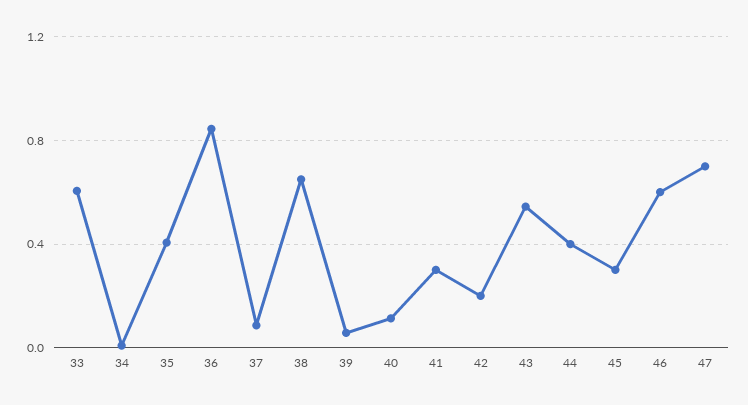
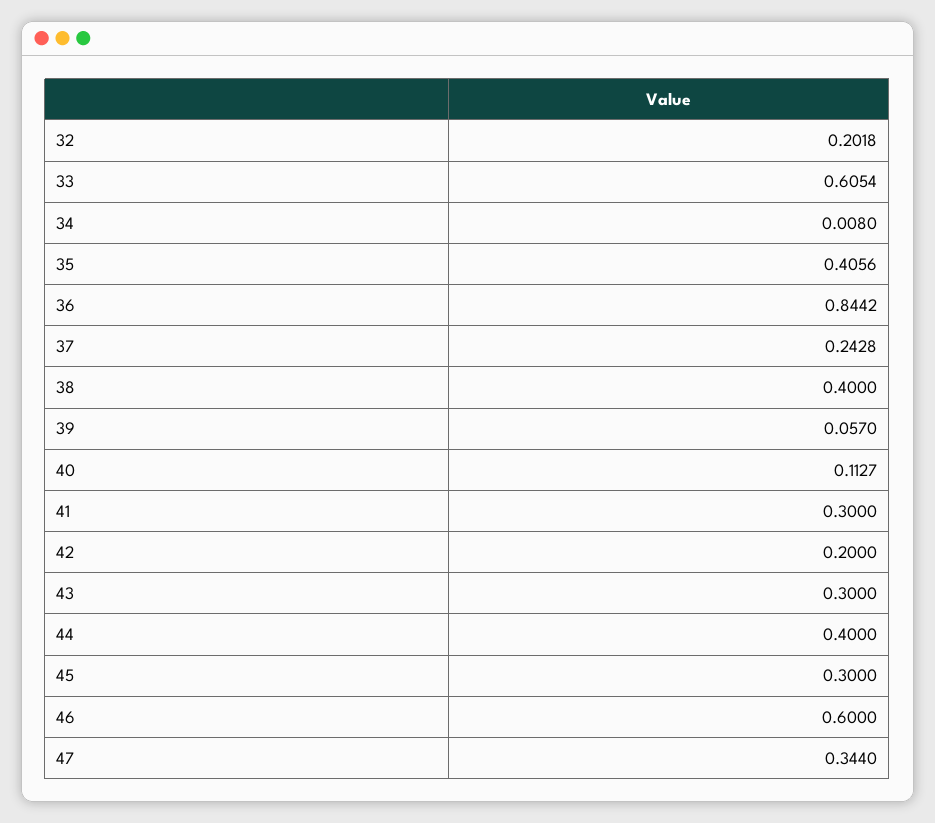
37: 0.1 -> 0.2428
38: 0.65 -> 0.4
43: 0.55 -> 0.3
47: 0.7 -> 0.344
32: none -> 0.2018

